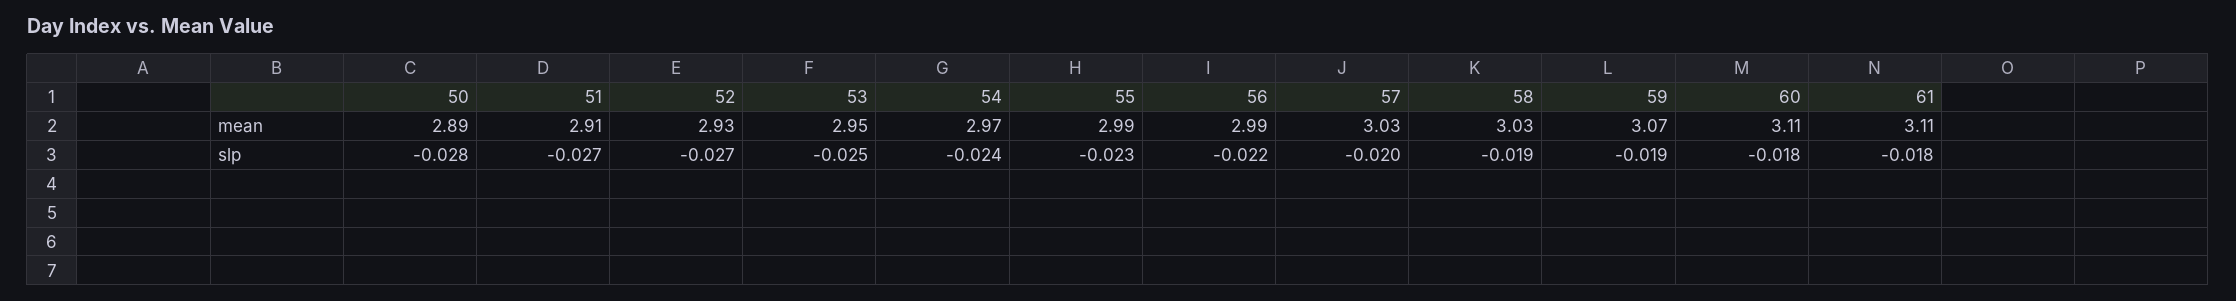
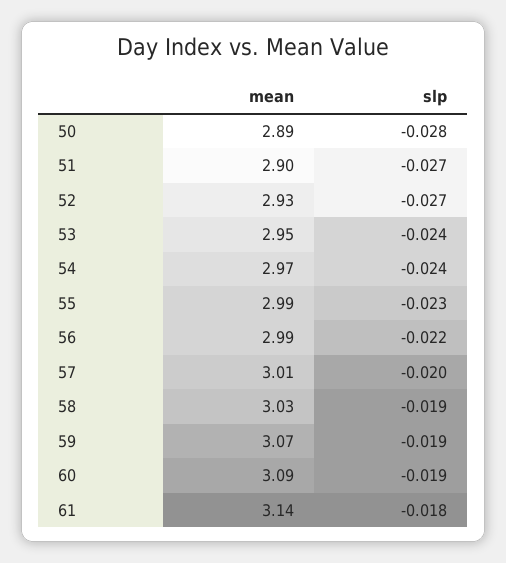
51, mean: 2.91 -> 2.9
57, mean: 3.03 -> 3.01
60, mean: 3.11 -> 3.09
61, mean: 3.11 -> 3.14
53, slp: -0.025 -> -0.024
60, slp: -0.018 -> -0.019

